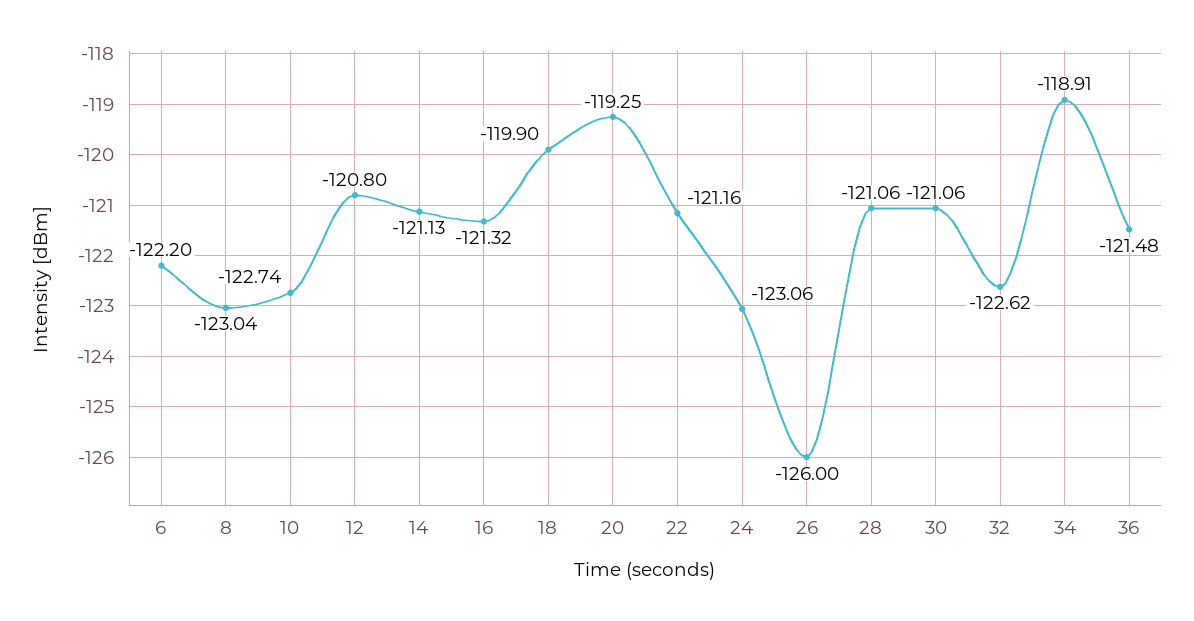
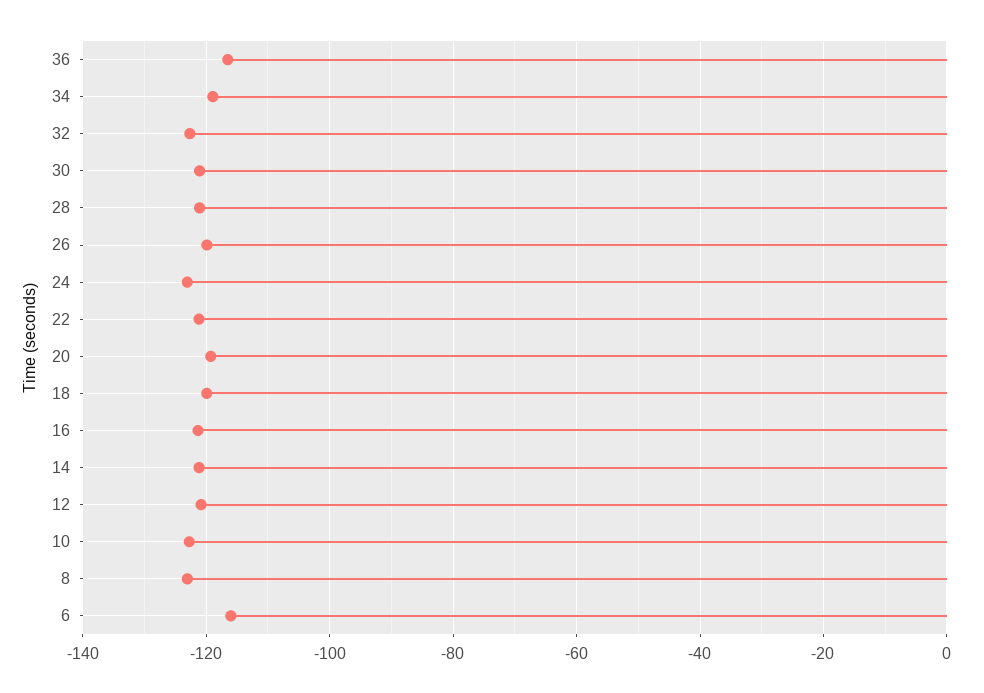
6: -122.2 -> -116
26: -126 -> -120
36: -121.48 -> -116

